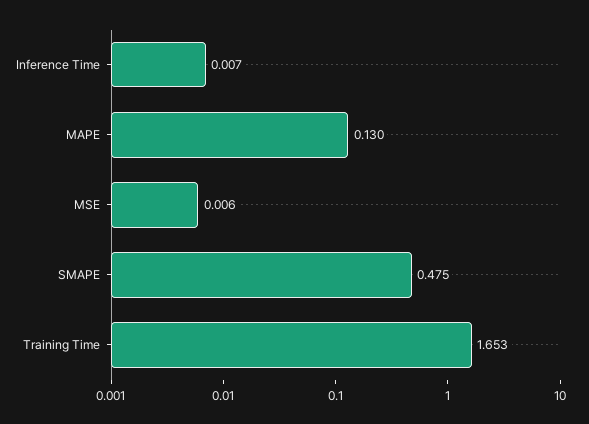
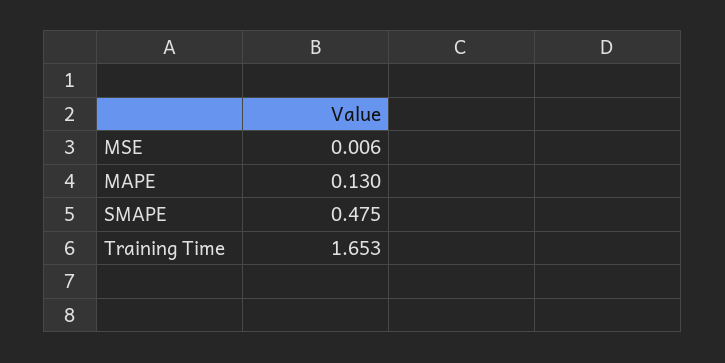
Inference Time: 0.007 -> none

